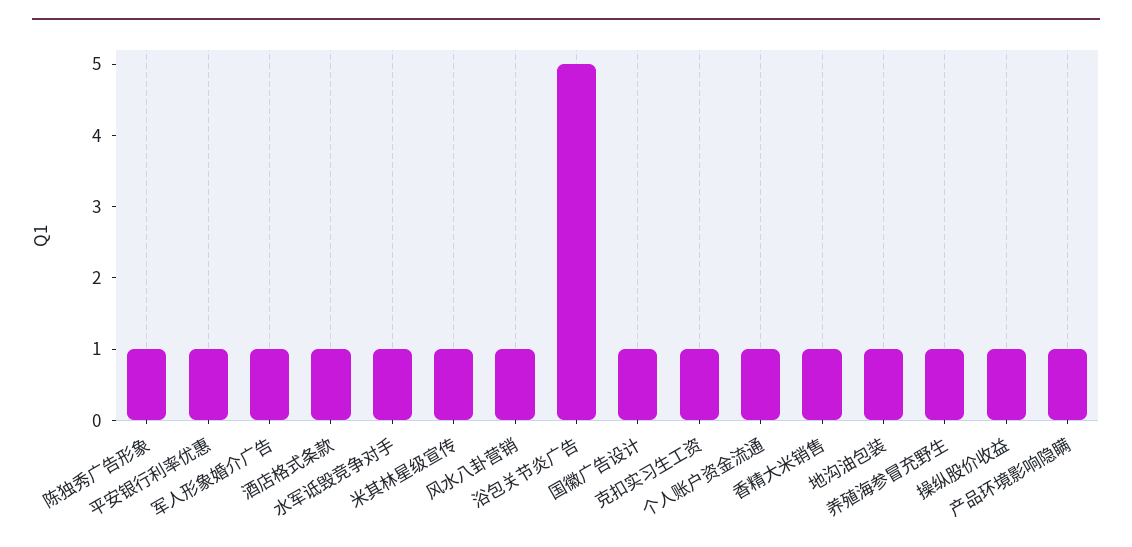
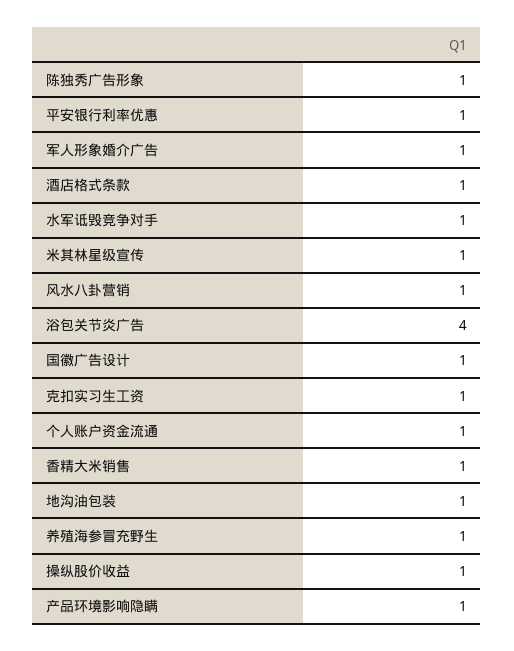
浴包关节炎广告: 5 -> 4

